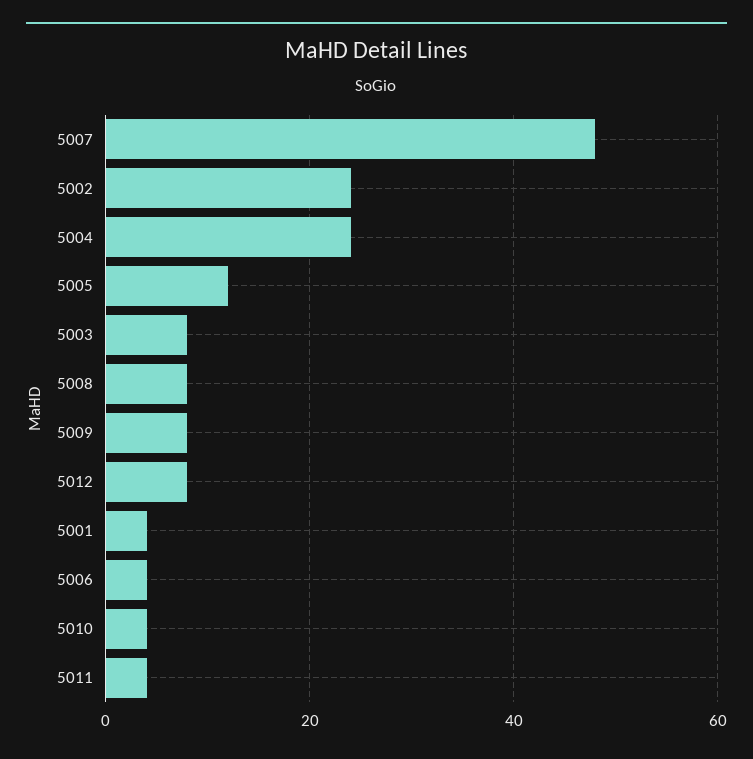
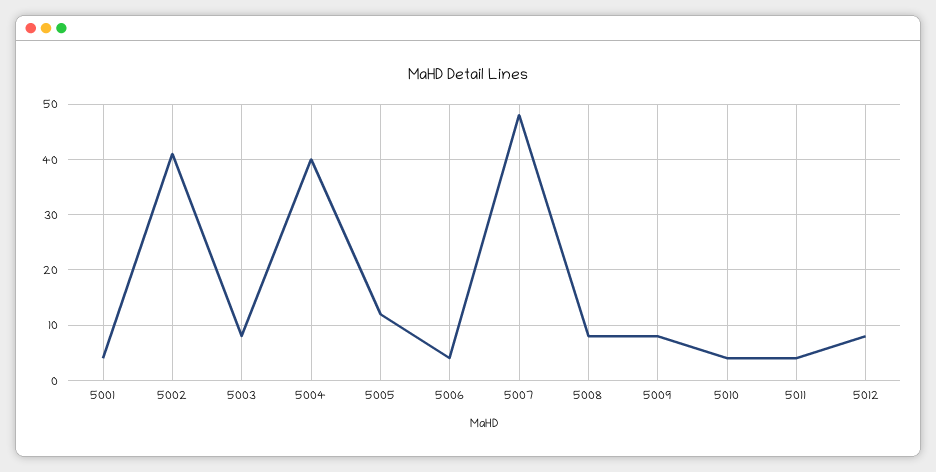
5002: 25 -> 40
5004: 25 -> 40

